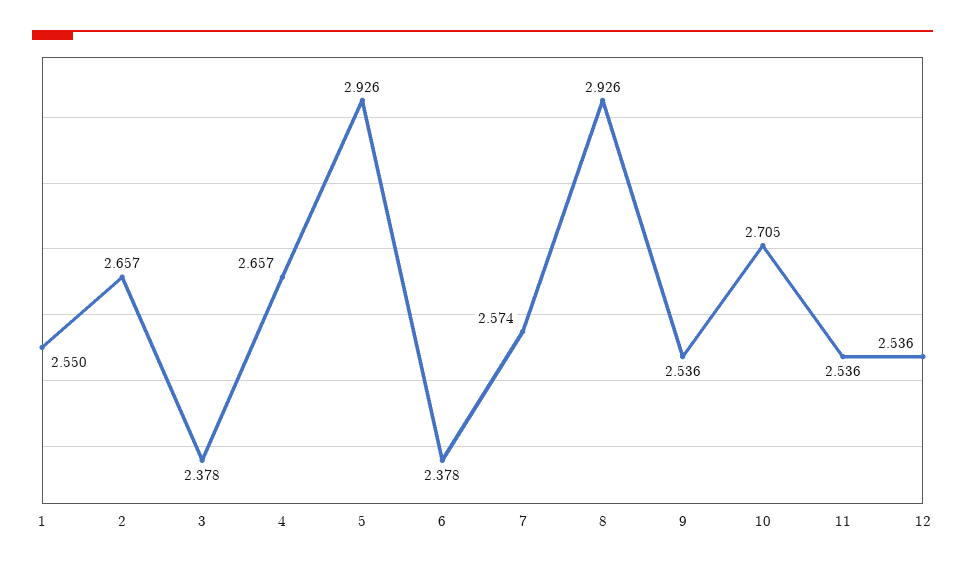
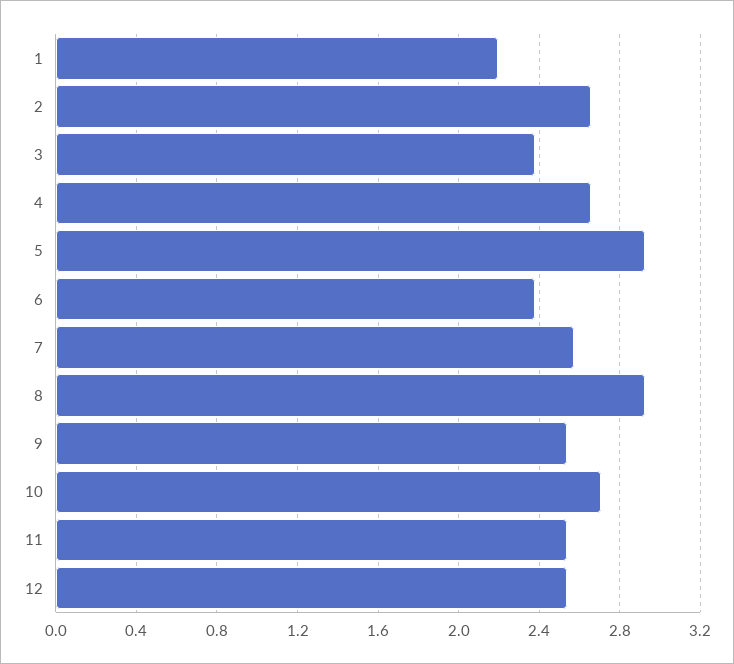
1: 2.55 -> 2.2

